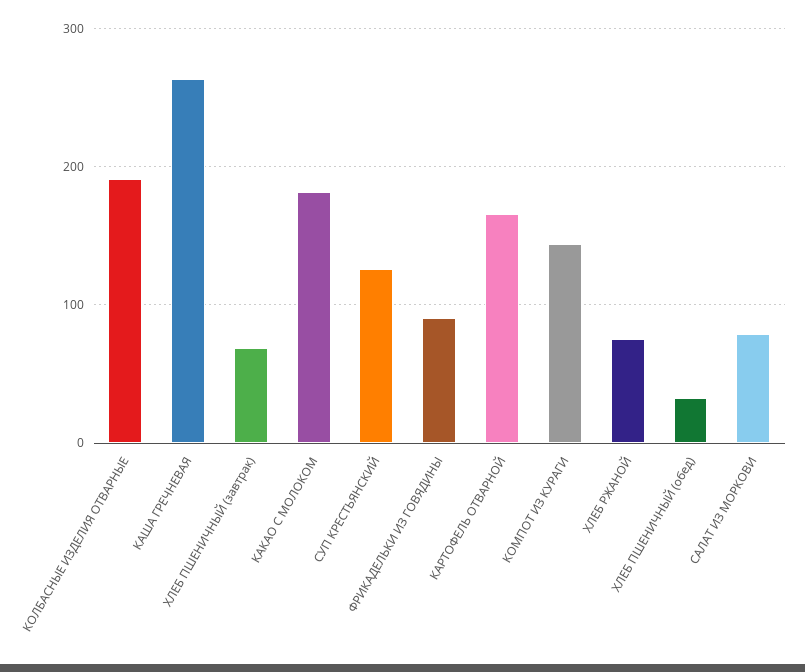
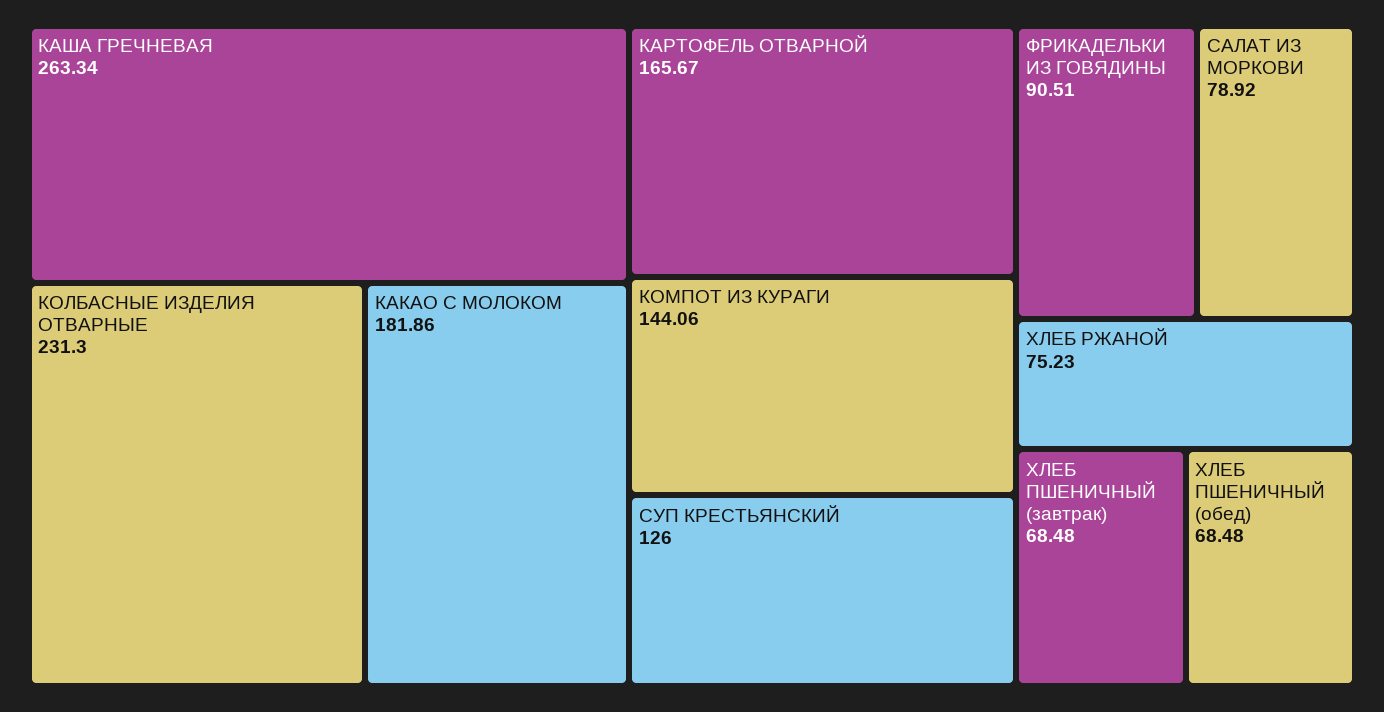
КОЛБАСНЫЕ ИЗДЕЛИЯ ОТВАРНЫЕ: 190 -> 231.3
ХЛЕБ ПШЕНИЧНЫЙ (обед): 30 -> 68.48

